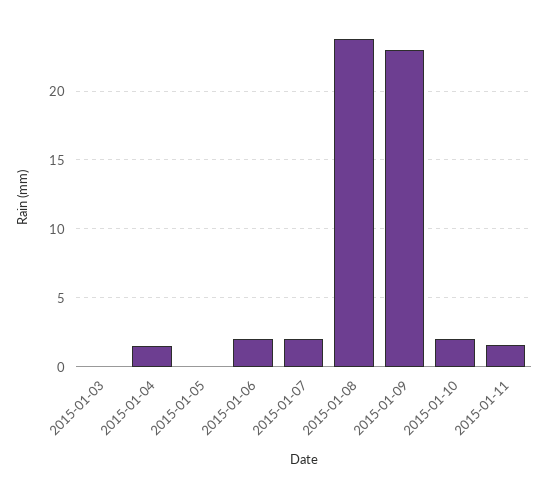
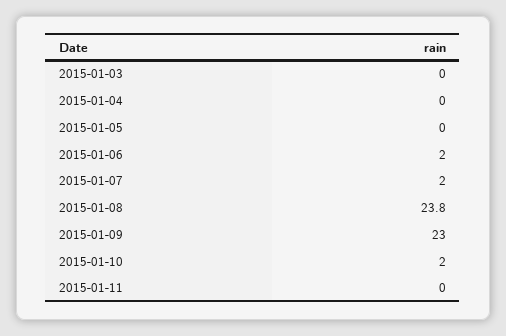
2015-01-04: 1.5 -> 0
2015-01-11: 1.5 -> 0

